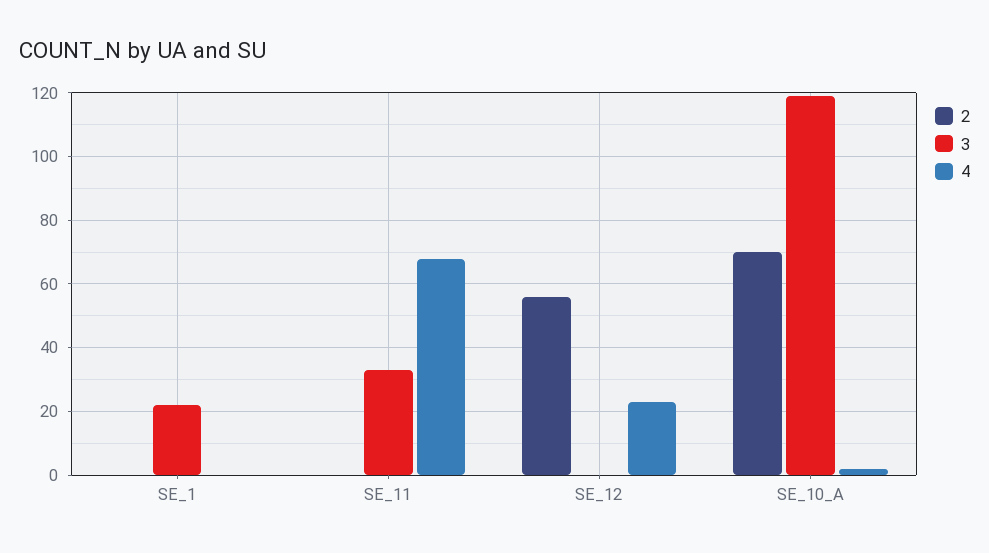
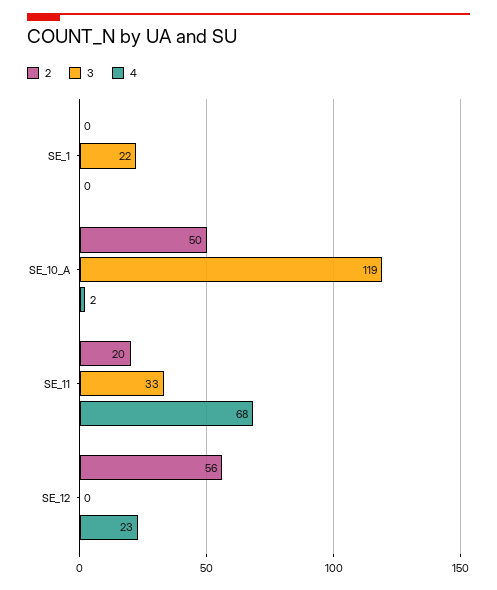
2, SE_11: 0 -> 20
2, SE_10_A: 70 -> 50

